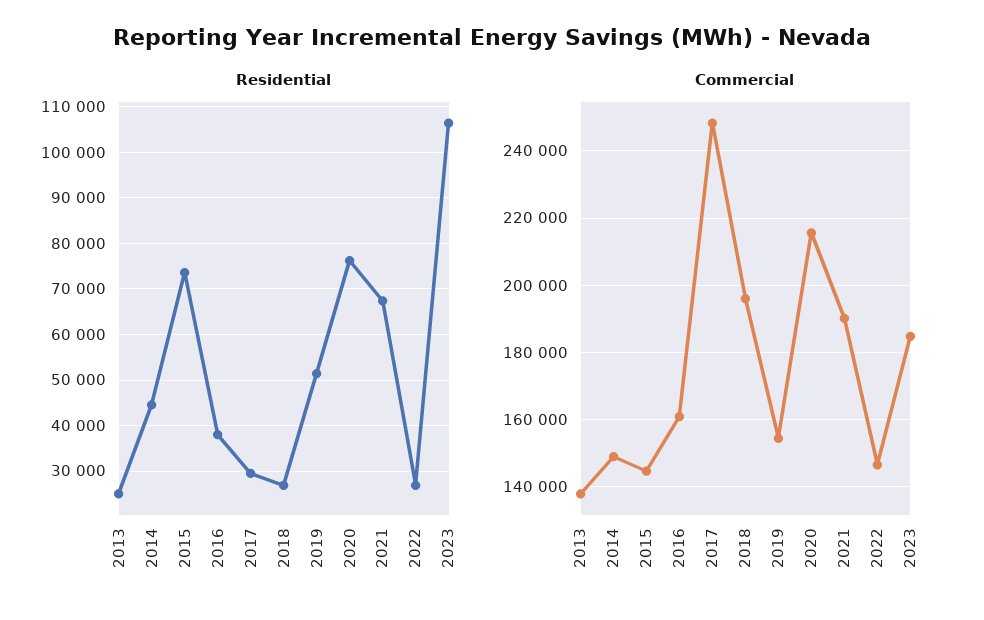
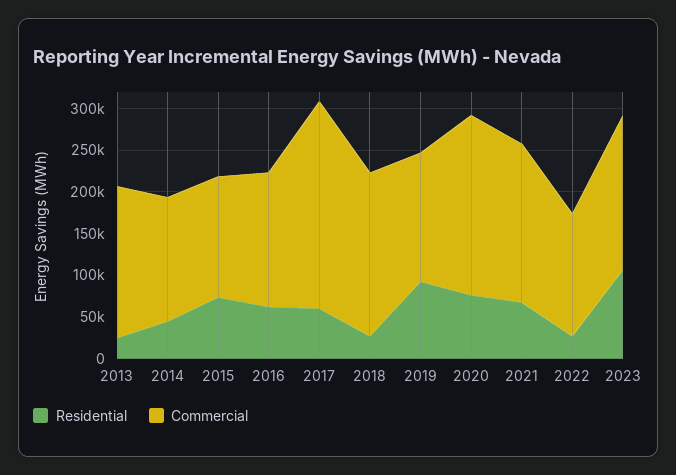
Residential, 2016: 38000 -> 60000
Residential, 2017: 30000 -> 60000
Residential, 2019: 52000 -> 90000
Commercial, 2013: 138000 -> 180000

